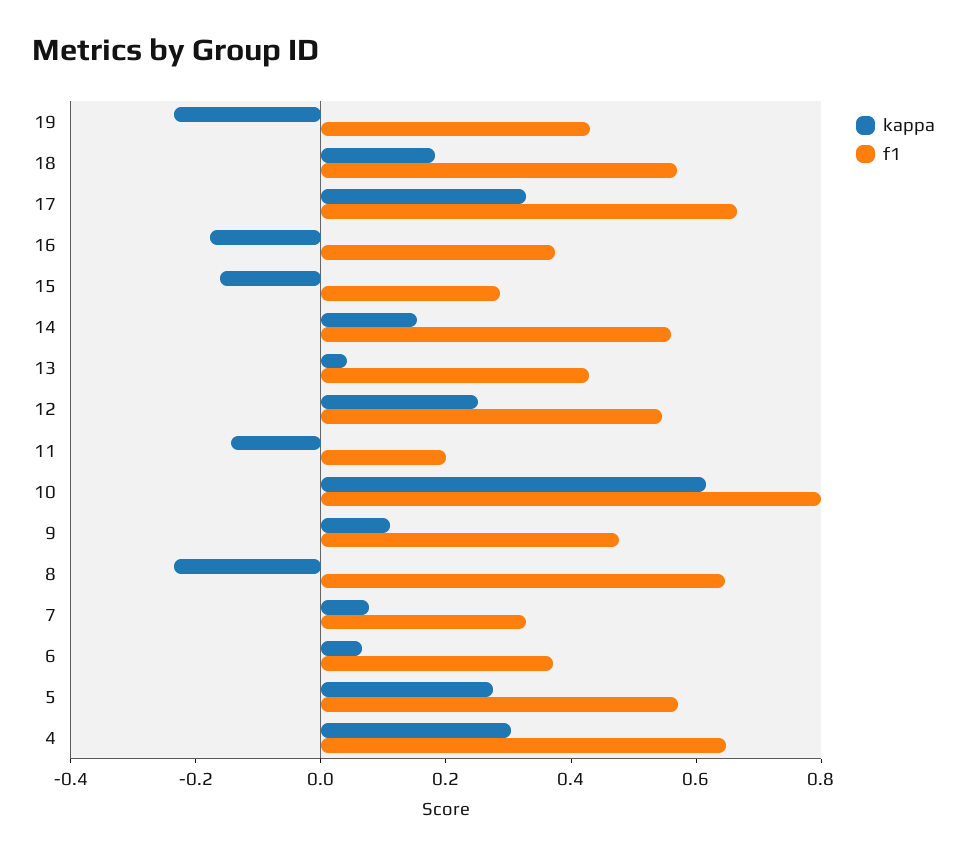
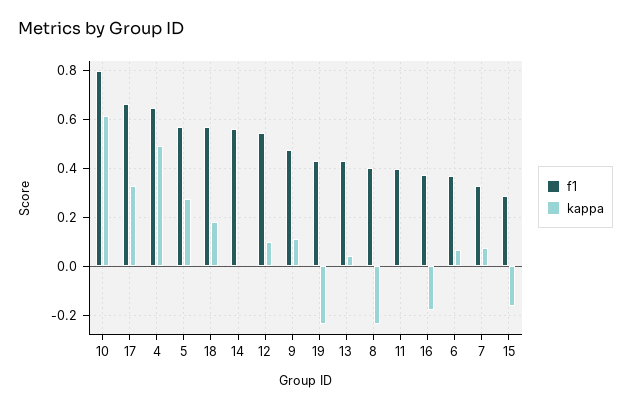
kappa, 14: 0.15 -> 0
kappa, 12: 0.25 -> 0.1
kappa, 11: -0.15 -> 0
f1, 11: 0.2 -> 0.4
f1, 8: 0.65 -> 0.4
kappa, 4: 0.3 -> 0.5

